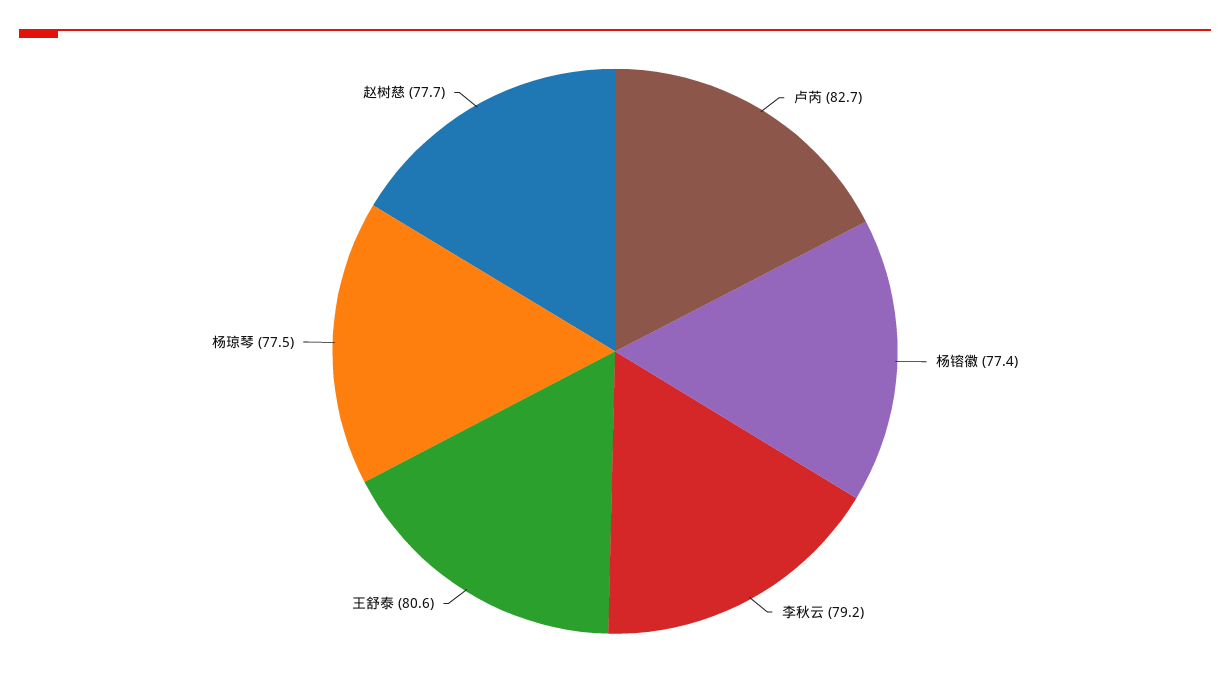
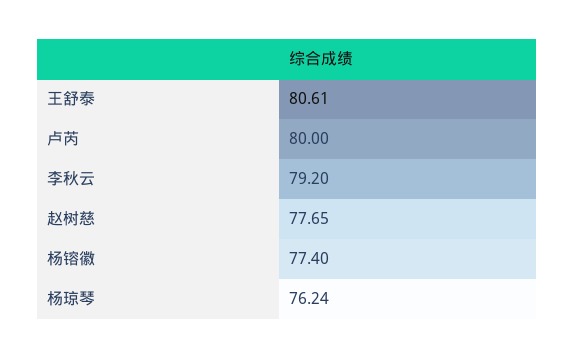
卢芮: 82.7 -> 80
杨琼琴: 77.5 -> 76.24

